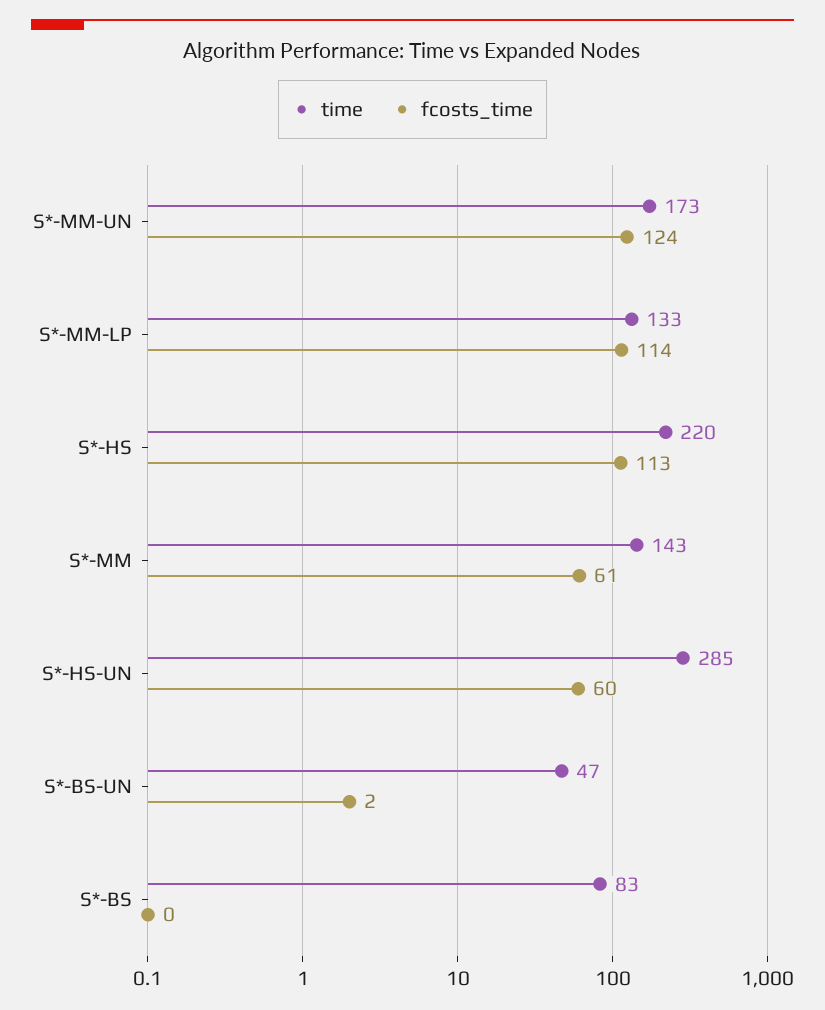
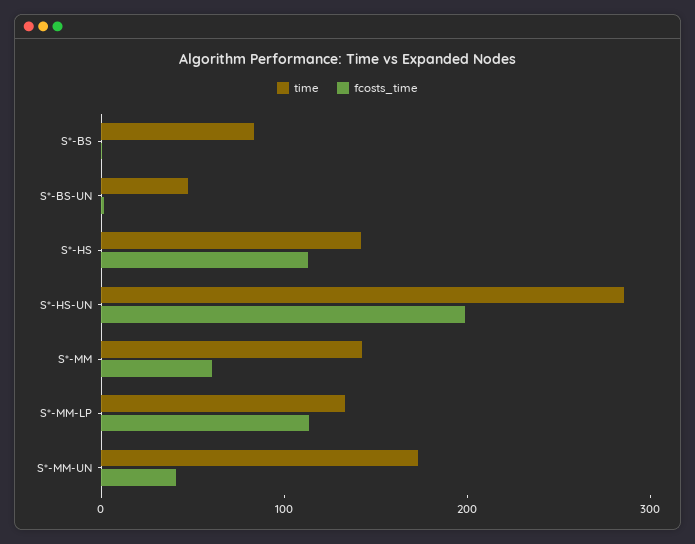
fcosts_time, S*-MM-UN: 124 -> 40
time, S*-HS: 220 -> 140
fcosts_time, S*-HS-UN: 60 -> 200

